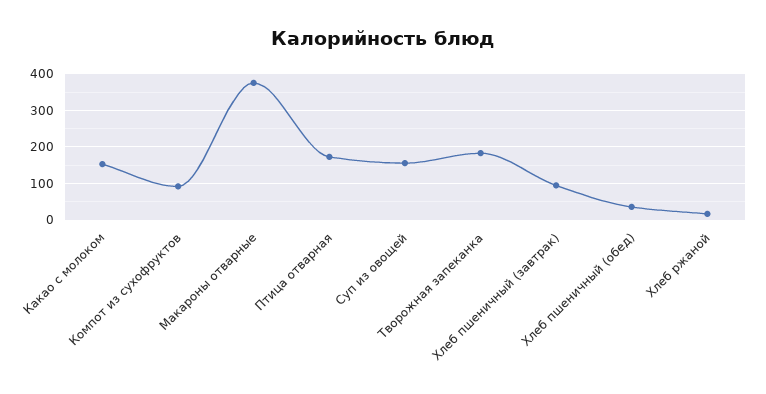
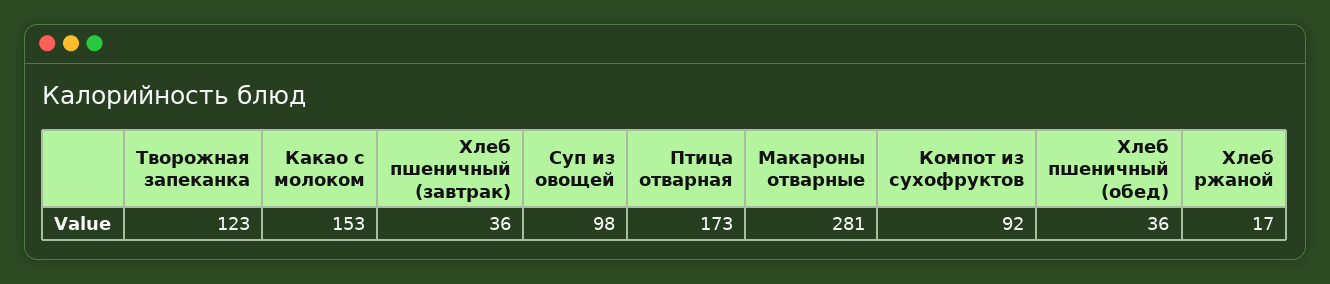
Макароны отварные: 380 -> 281
Суп из овощей: 160 -> 98
Творожная запеканка: 180 -> 123
Хлеб пшеничный (завтрак): 100 -> 36

